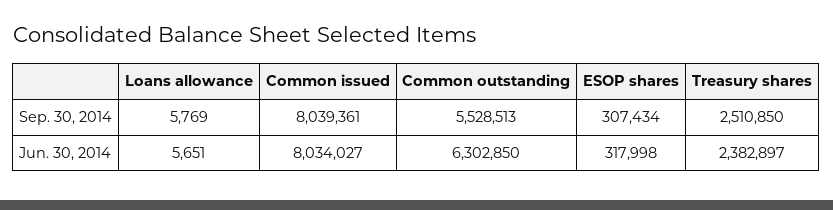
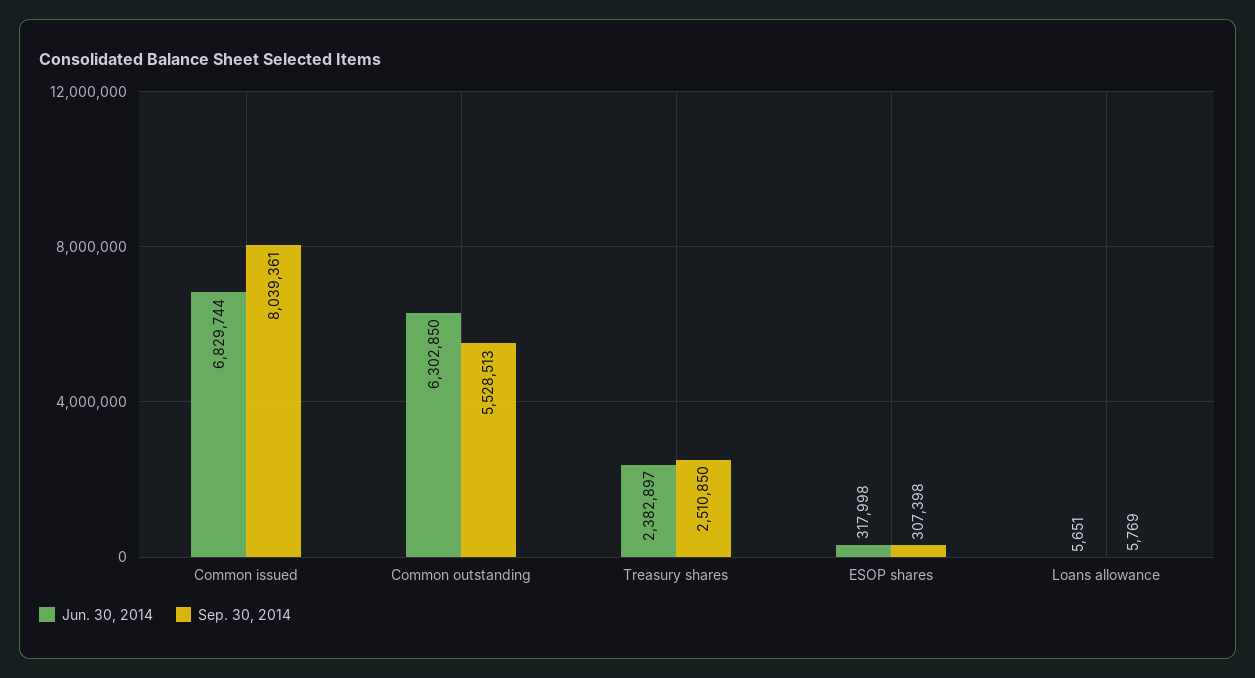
Sep. 30, 2014, ESOP shares: 307434 -> 307398
Jun. 30, 2014, Common issued: 8034027 -> 6829744

